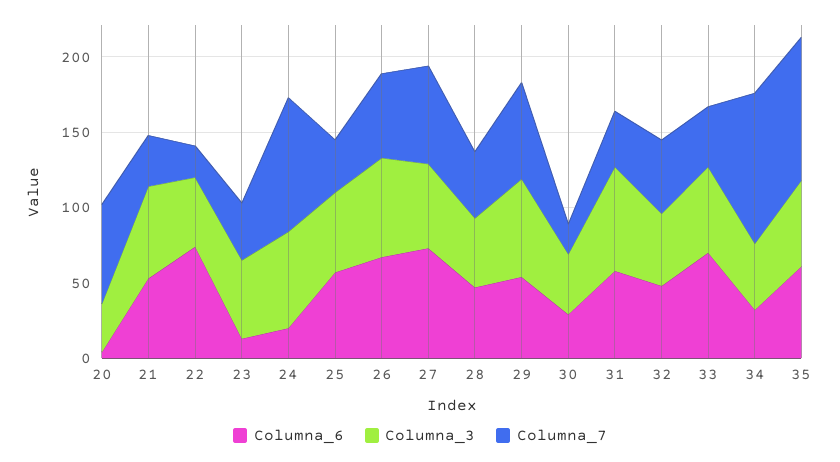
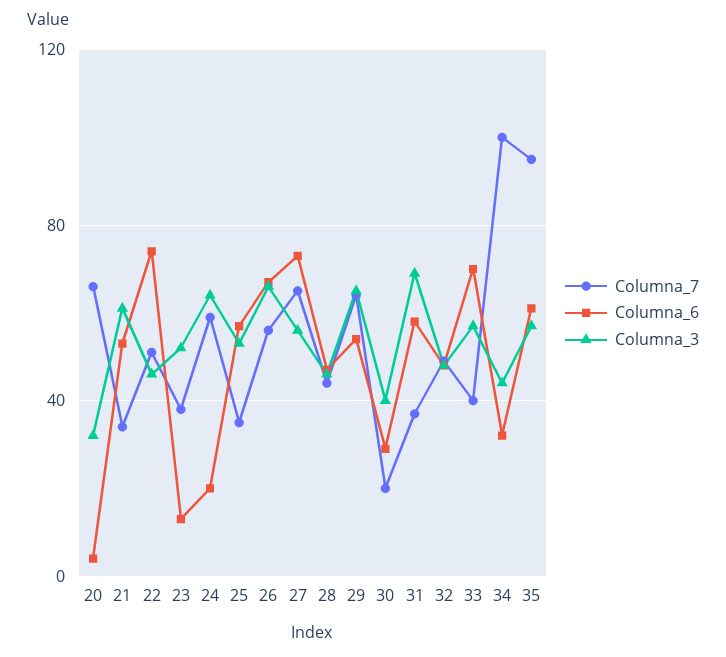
Columna_7, 22: 20 -> 50
Columna_7, 24: 90 -> 60

